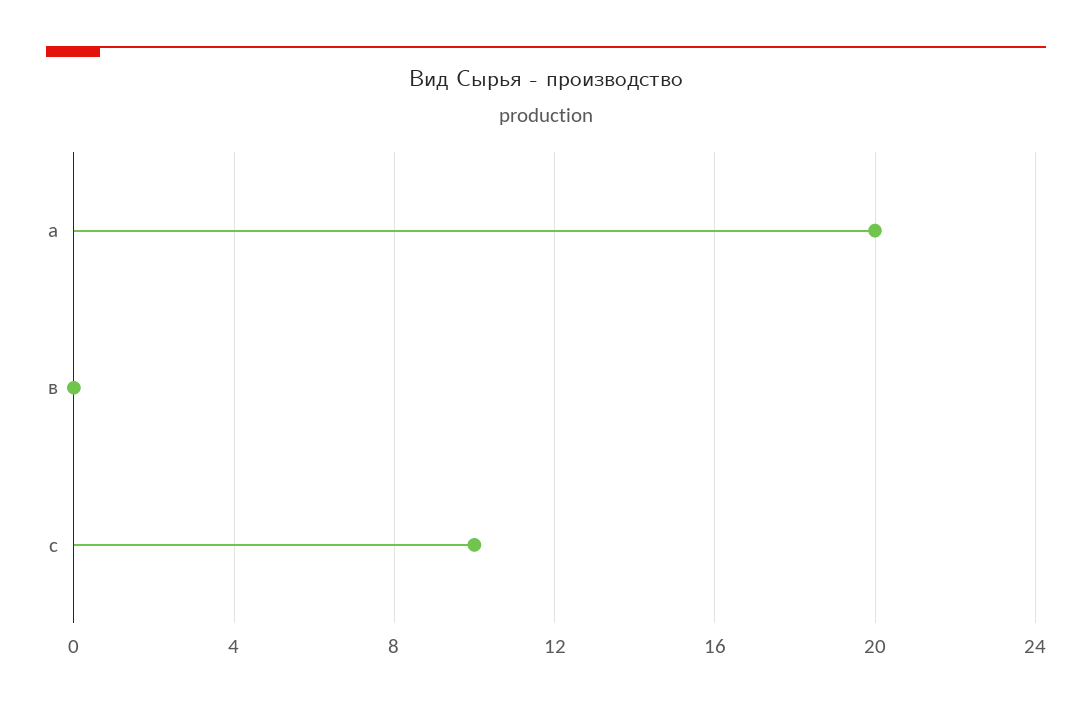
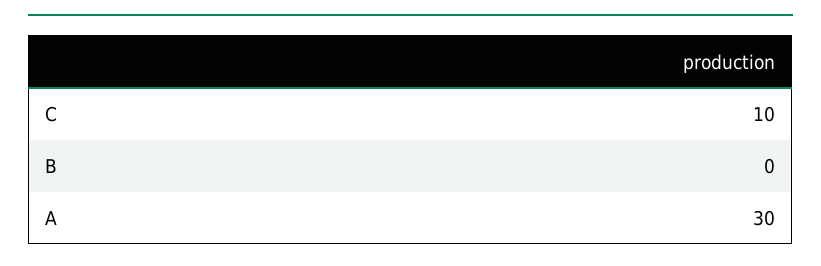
а: 20 -> 30

